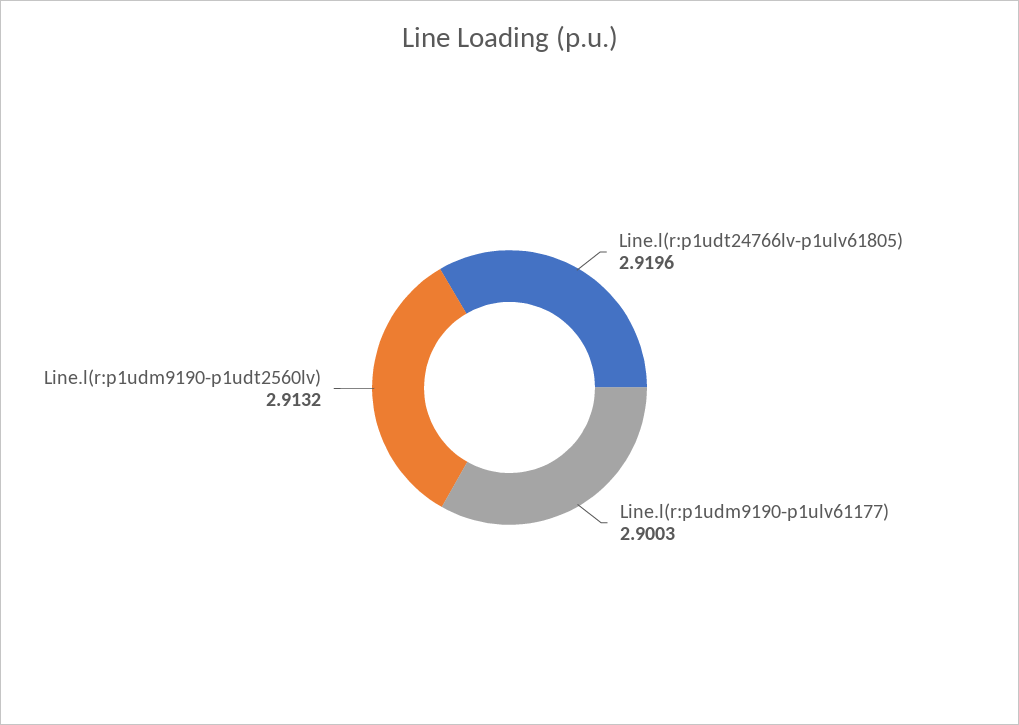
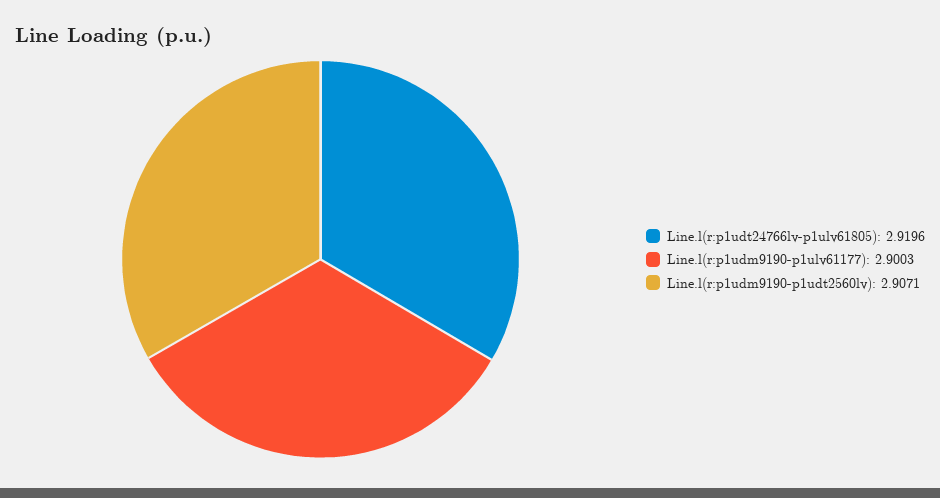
Line.l(r:p1udm9190-p1udt2560lv): 2.9132 -> 2.9071

